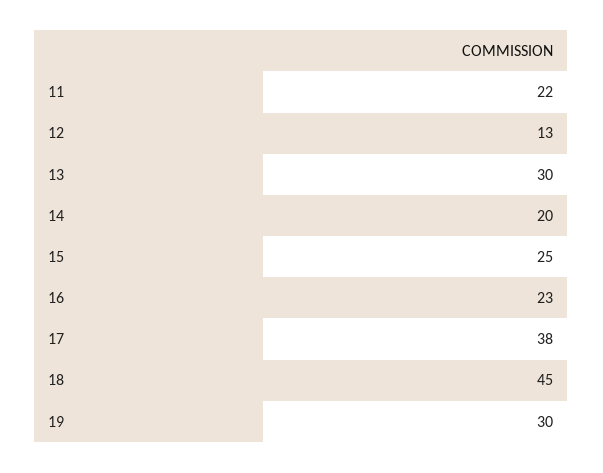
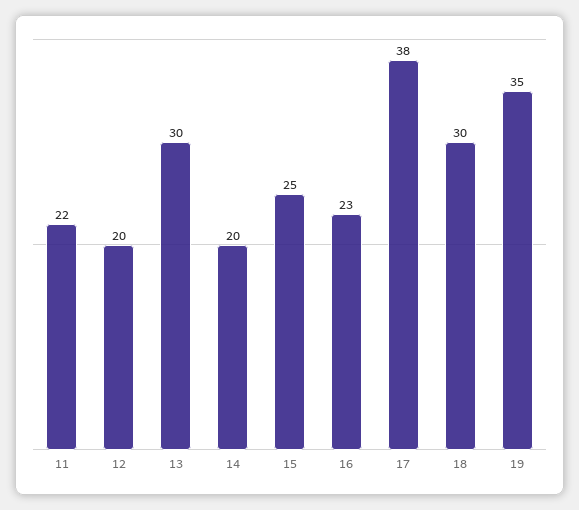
12: 13 -> 20
18: 45 -> 30
19: 30 -> 35

